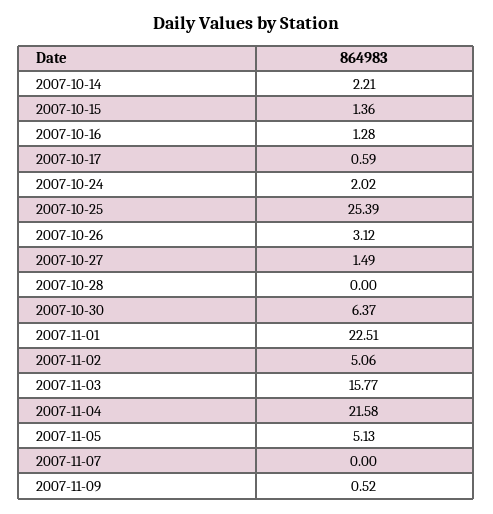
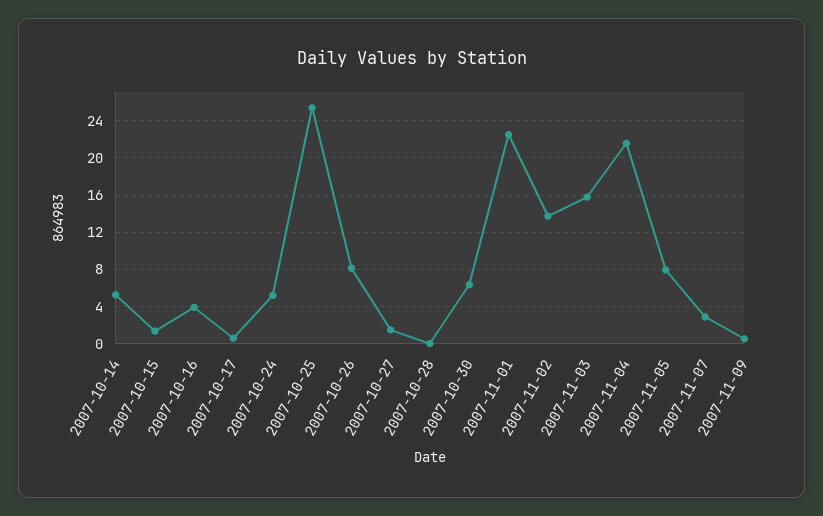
2007-10-14: 2.21 -> 5
2007-10-16: 1.28 -> 4
2007-10-24: 2.02 -> 5
2007-10-26: 3.12 -> 8
2007-11-02: 5.06 -> 14
2007-11-05: 5.13 -> 8
2007-11-07: 0 -> 3

